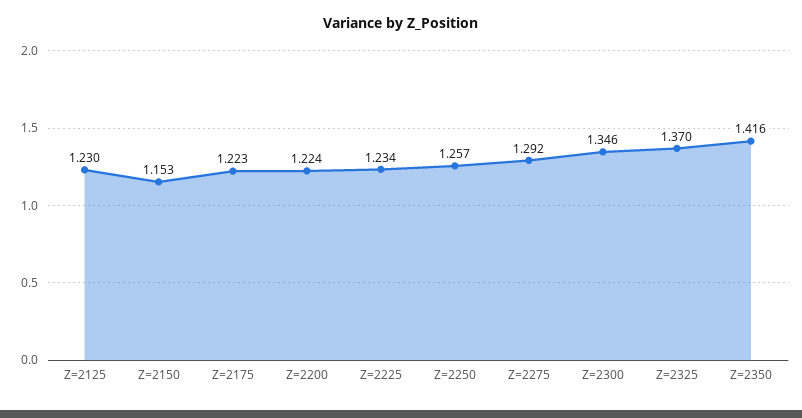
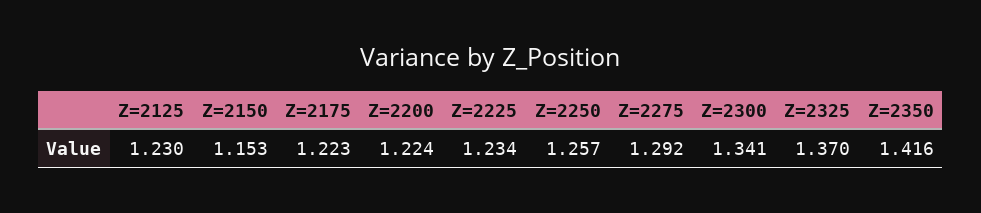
Z=2300: 1.346 -> 1.341

